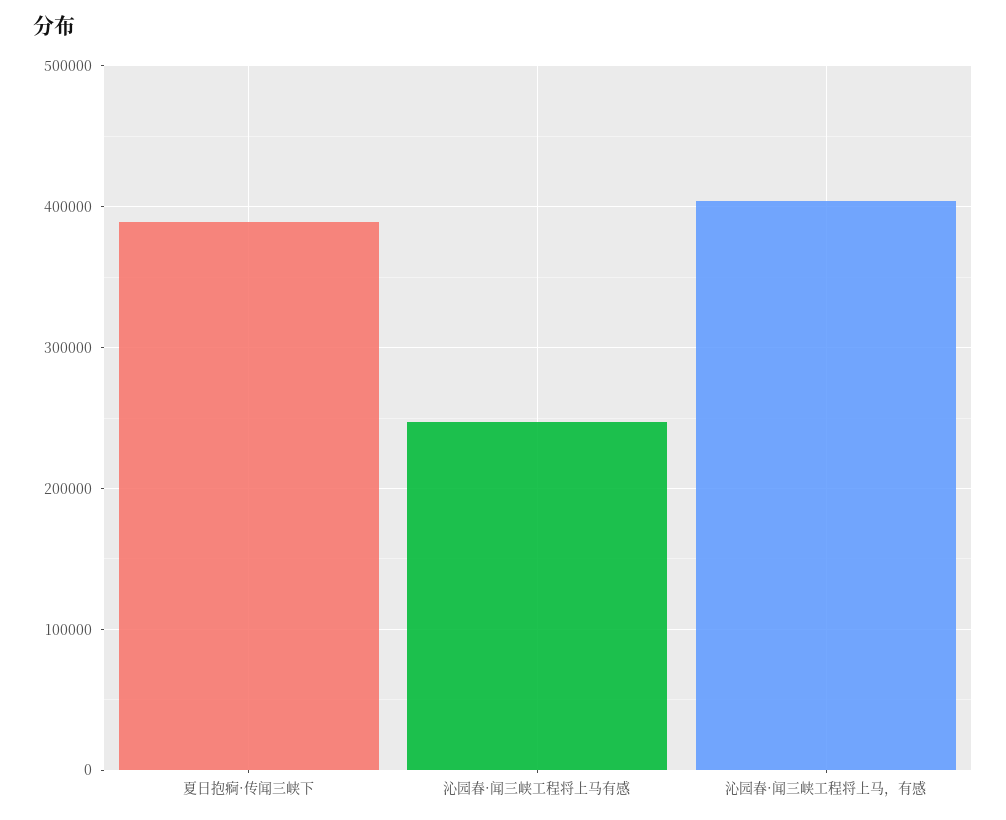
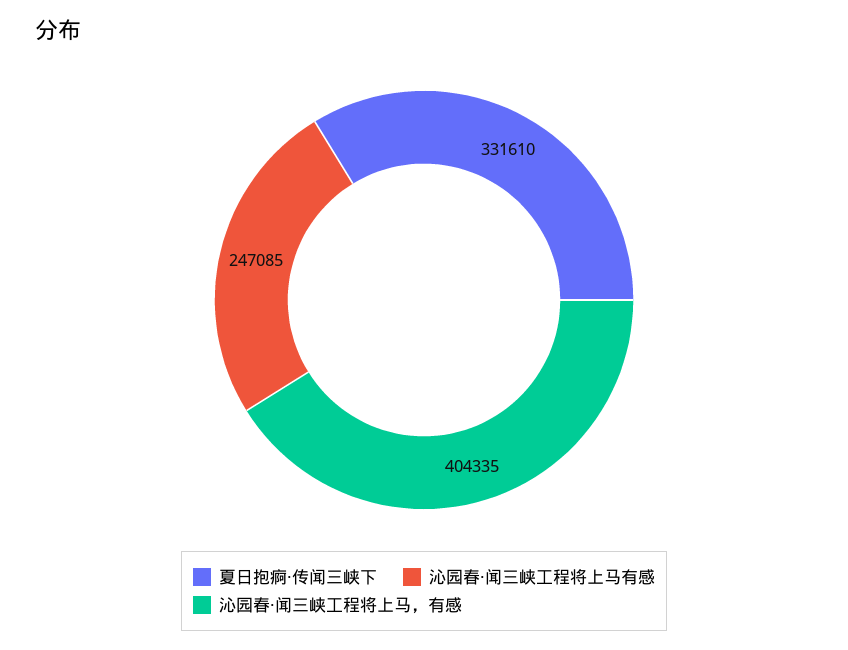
夏日抱痾·传闻三峡下: 390000 -> 331610

